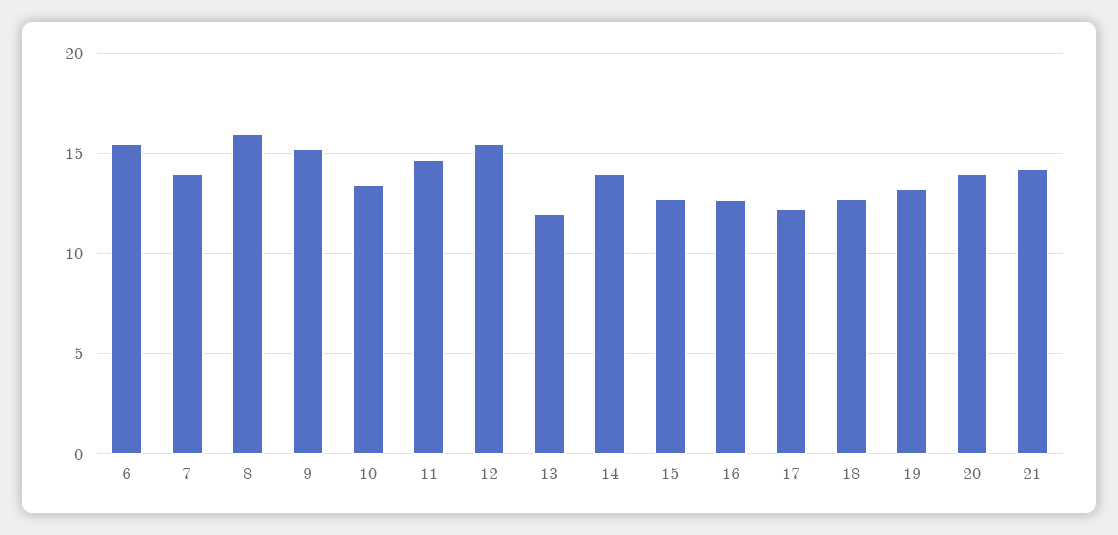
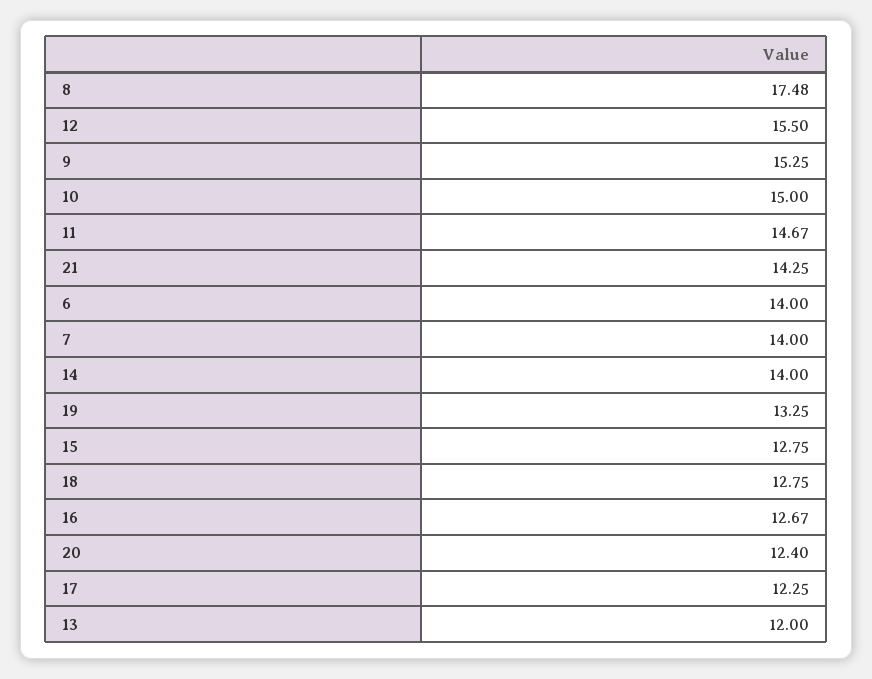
6: 15.5 -> 14
8: 16 -> 17.48
10: 13.5 -> 15
20: 14 -> 12.4

